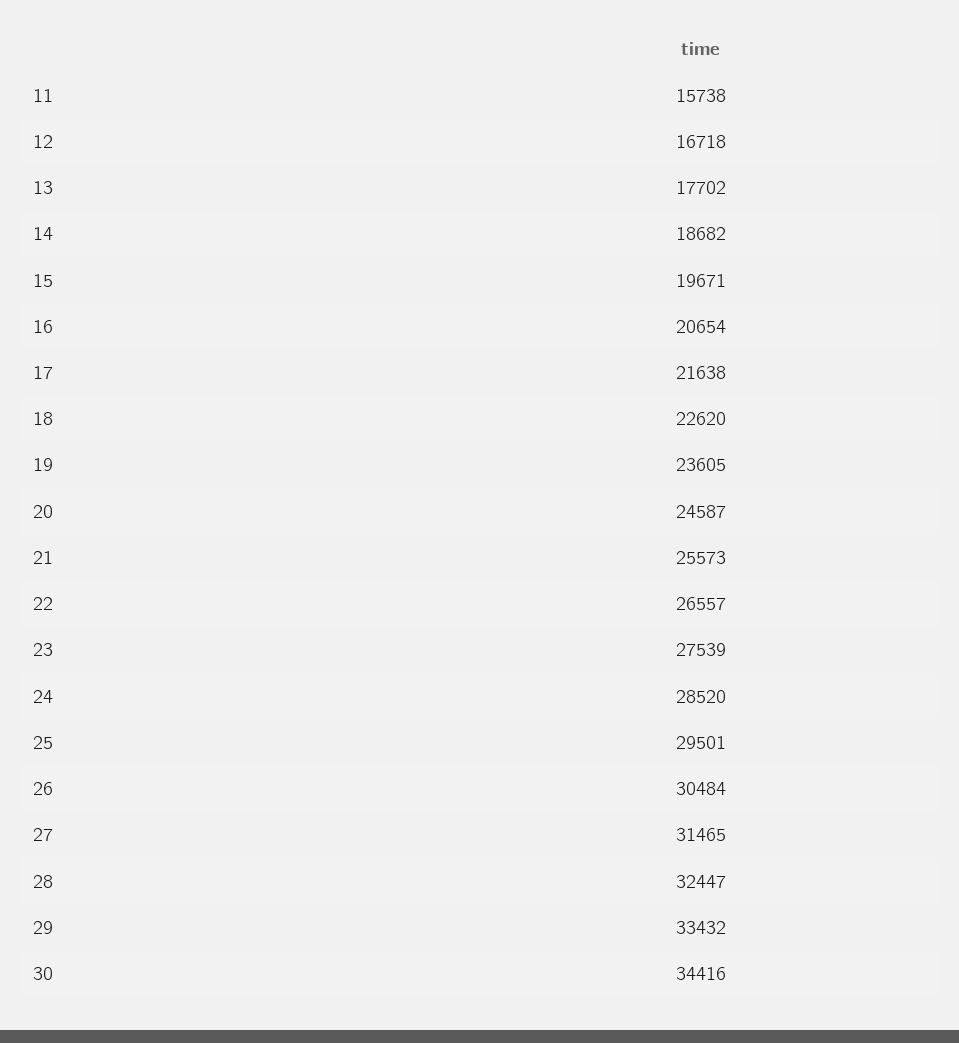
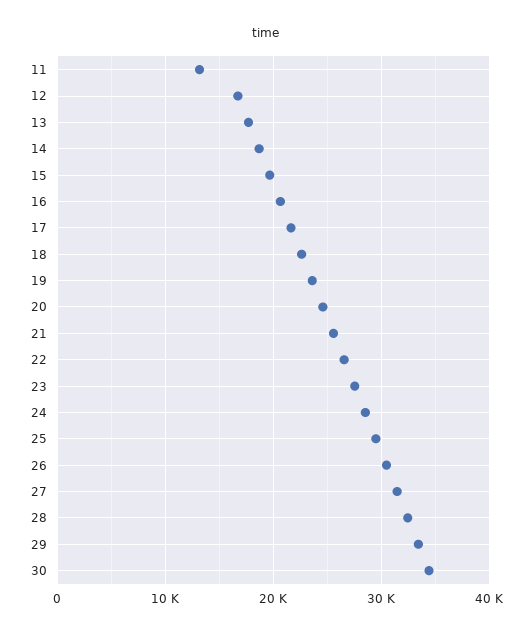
11: 15738 -> 13000

